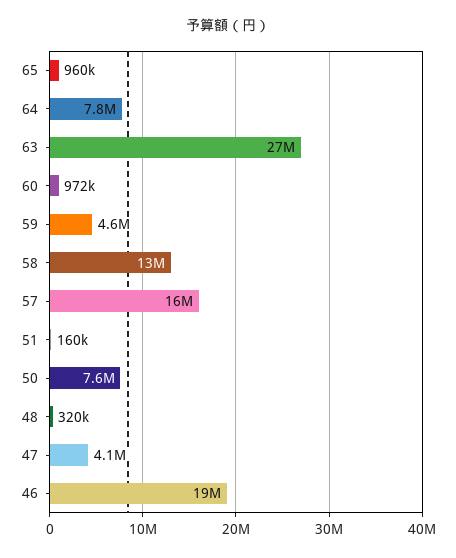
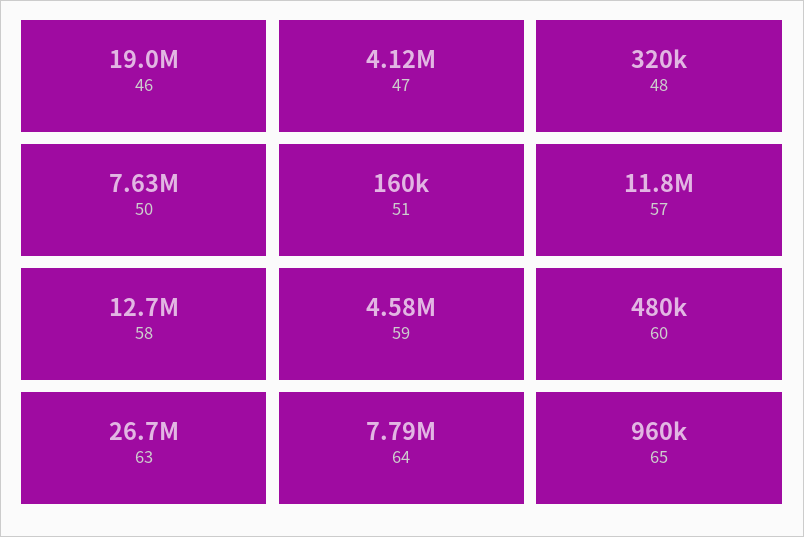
60: 972000 -> 480000
57: 16000000 -> 11800000

